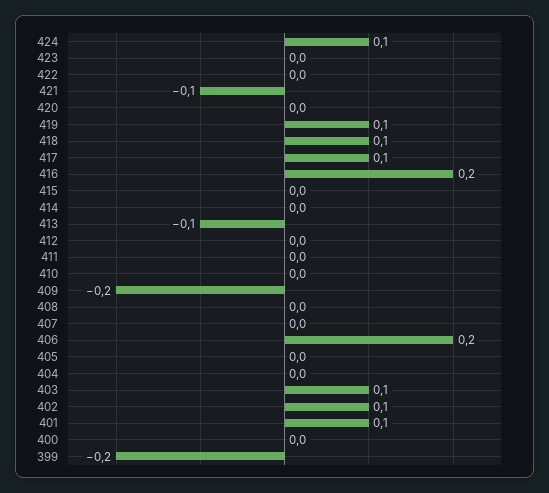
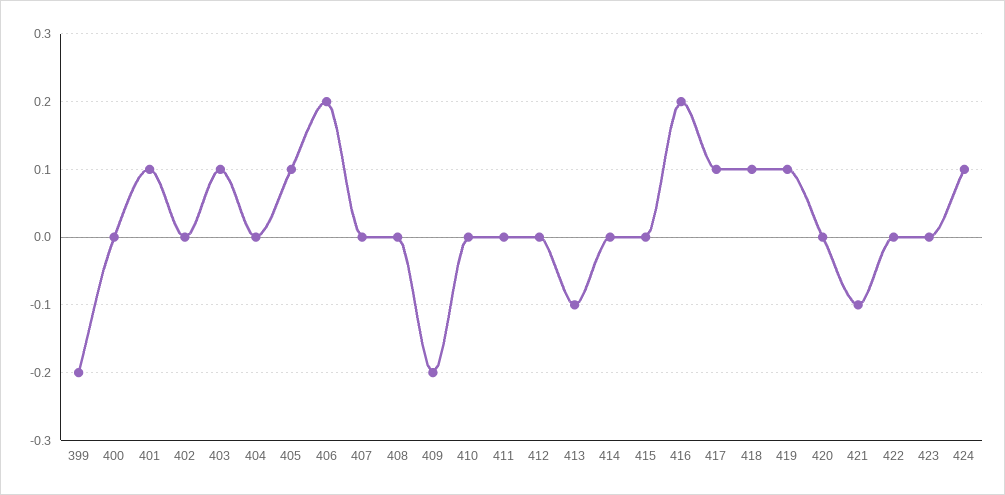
405: 0 -> 0.1
402: 0.1 -> 0

